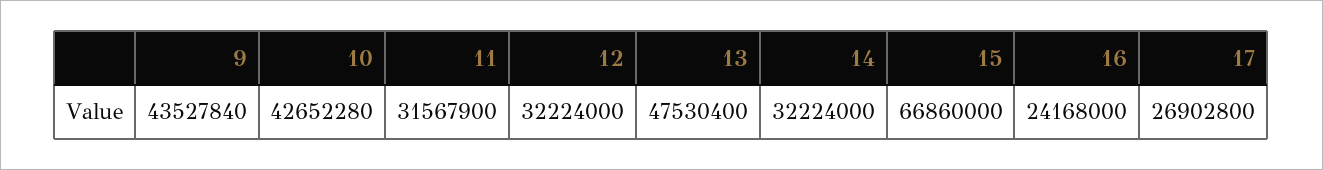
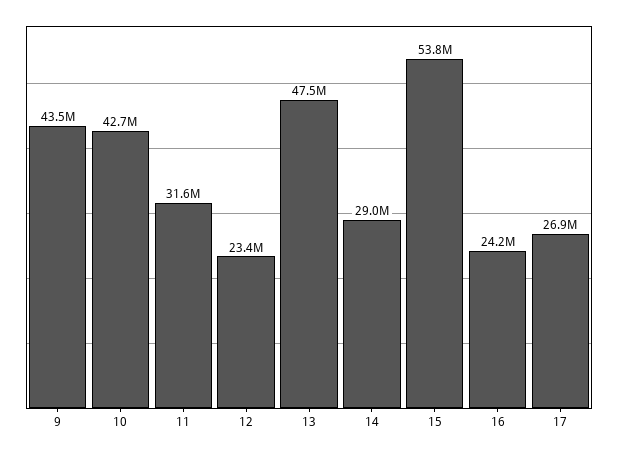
12: 32224000 -> 23400000
14: 32224000 -> 29000000
15: 66860000 -> 53800000

